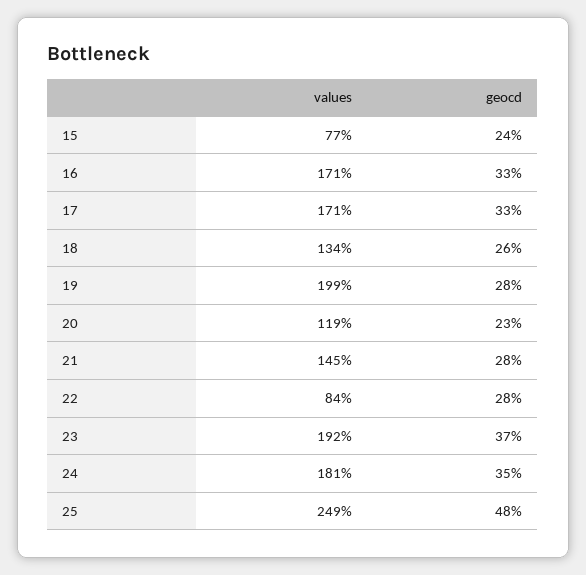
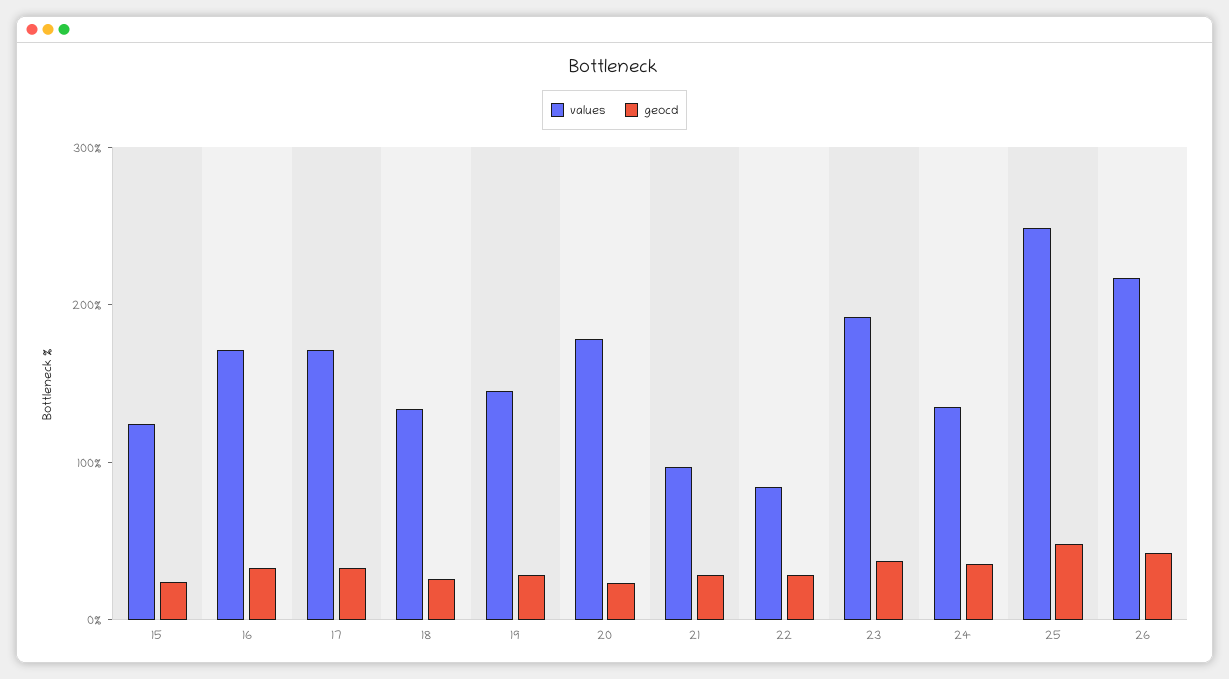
values, 15: 77 -> 120
values, 19: 199 -> 140
values, 20: 119 -> 180
values, 21: 145 -> 100
values, 24: 181 -> 140
values, 26: none -> 220
geocd, 26: none -> 40

